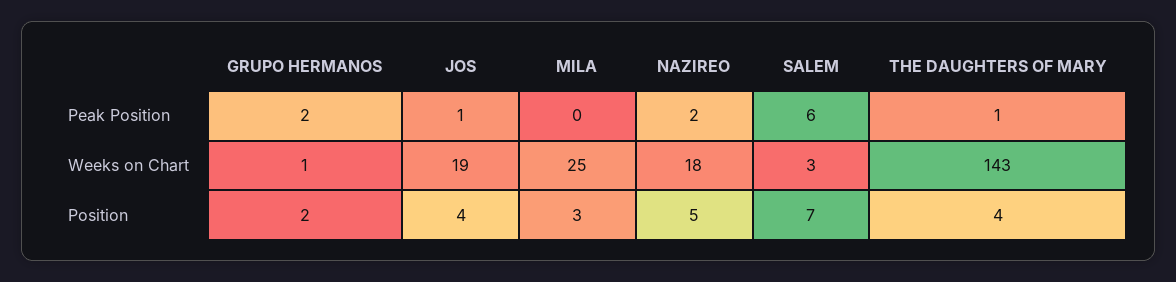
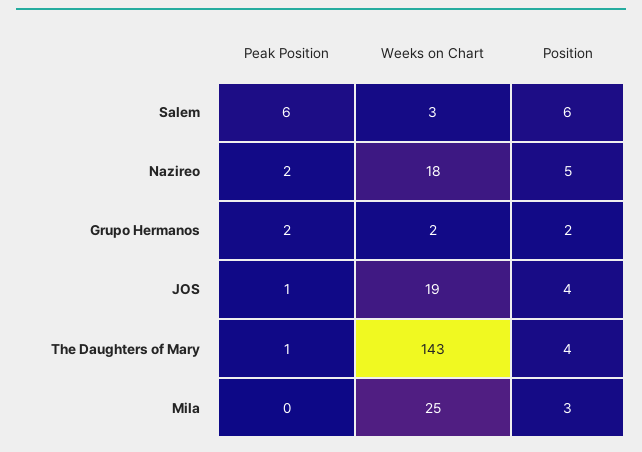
GRUPO HERMANOS, Weeks on Chart: 1 -> 2
SALEM, Position: 7 -> 6

